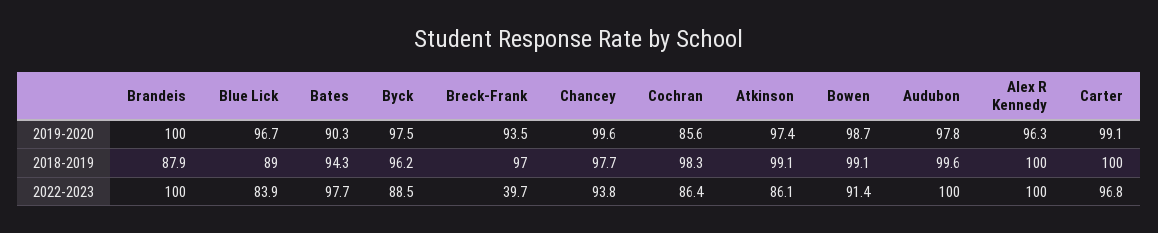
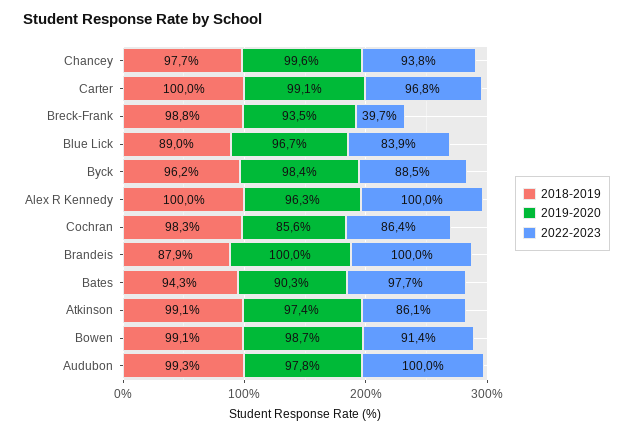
2019-2020, Byck: 97.5 -> 98.4
2018-2019, Breck-Frank: 97 -> 98.8
2018-2019, Audubon: 99.6 -> 99.3

